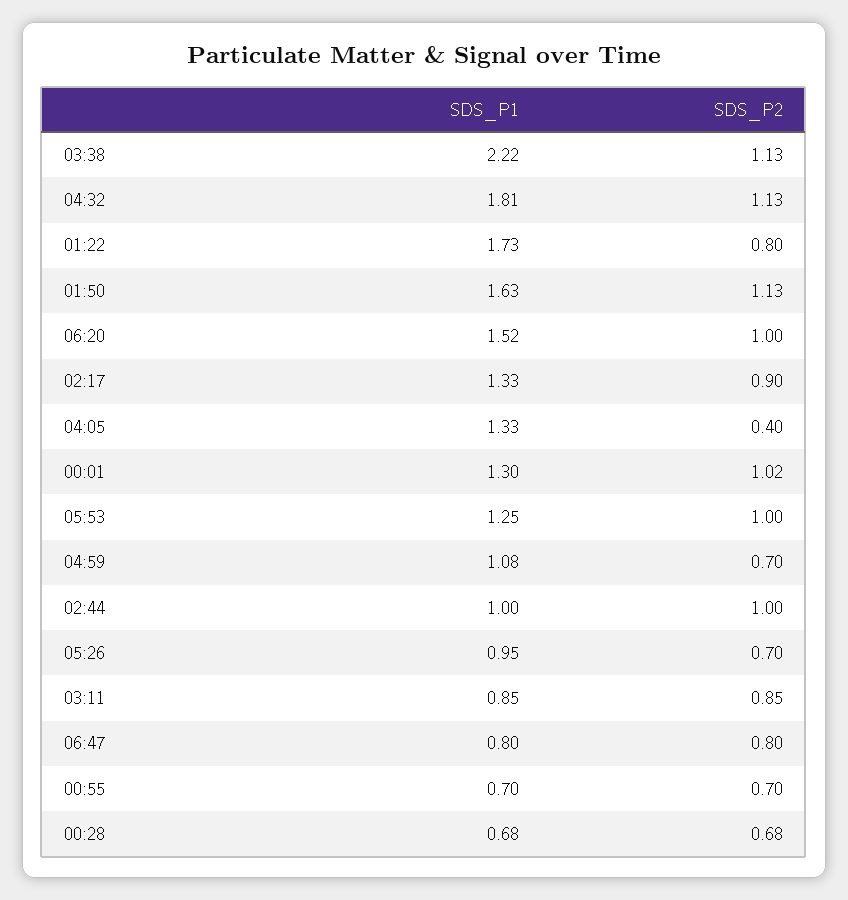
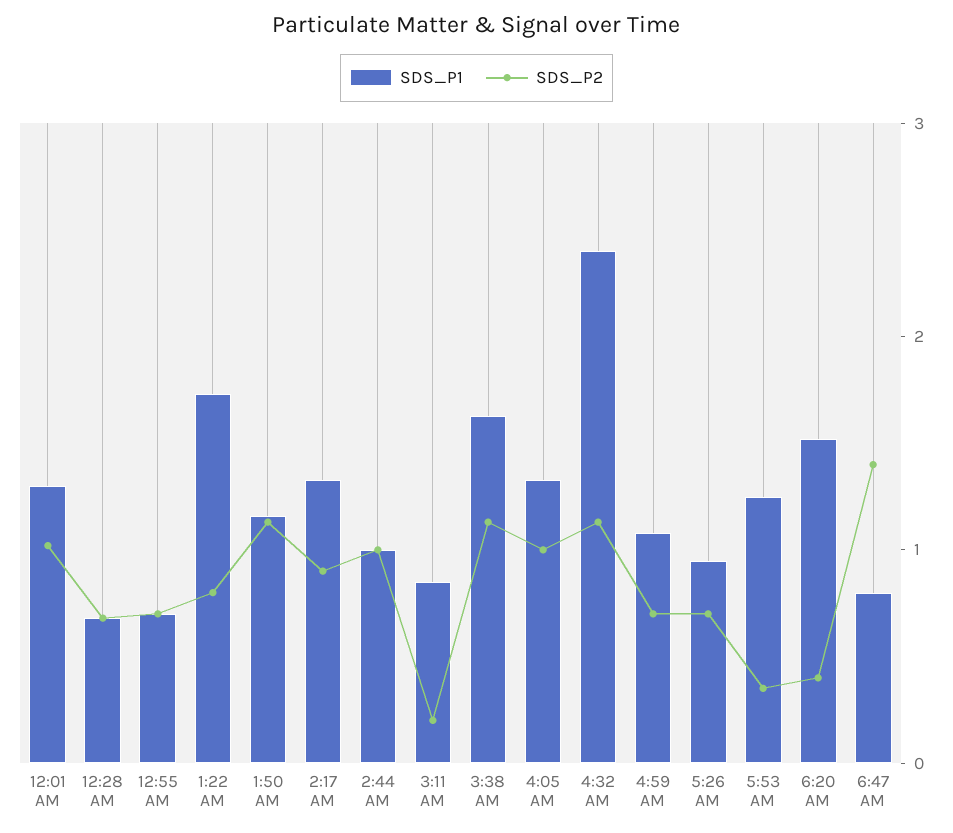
SDS_P1, 03:38: 2.22 -> 1.6
SDS_P1, 04:32: 1.81 -> 2.4
SDS_P1, 01:50: 1.63 -> 1.2
SDS_P2, 06:20: 1 -> 0.4
SDS_P2, 04:05: 0.4 -> 1
SDS_P2, 05:53: 1 -> 0.4
SDS_P2, 03:11: 0.85 -> 0.2
SDS_P2, 06:47: 0.8 -> 1.4

